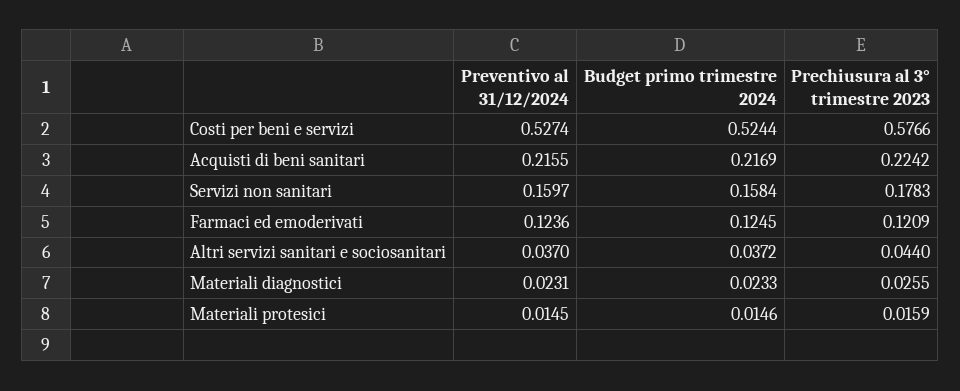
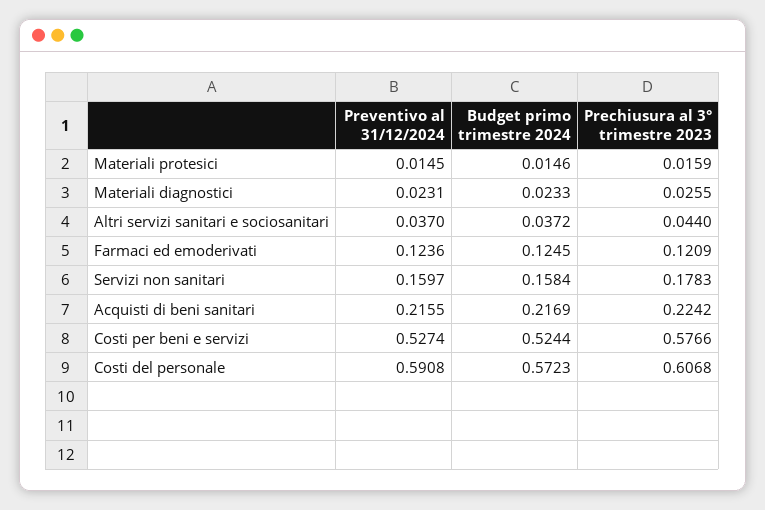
Preventivo al 31/12/2024, Costi del personale: none -> 0.5908
Budget primo trimestre 2024, Costi del personale: none -> 0.5723
Prechiusura al 3° trimestre 2023, Costi del personale: none -> 0.6068

